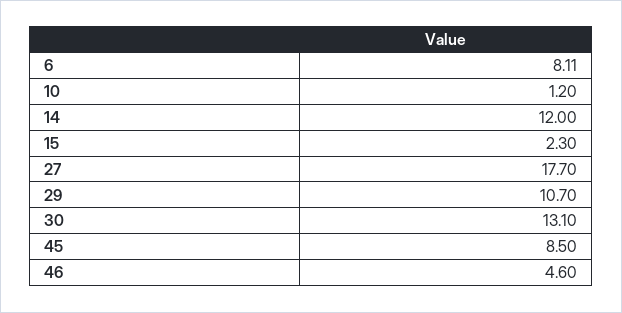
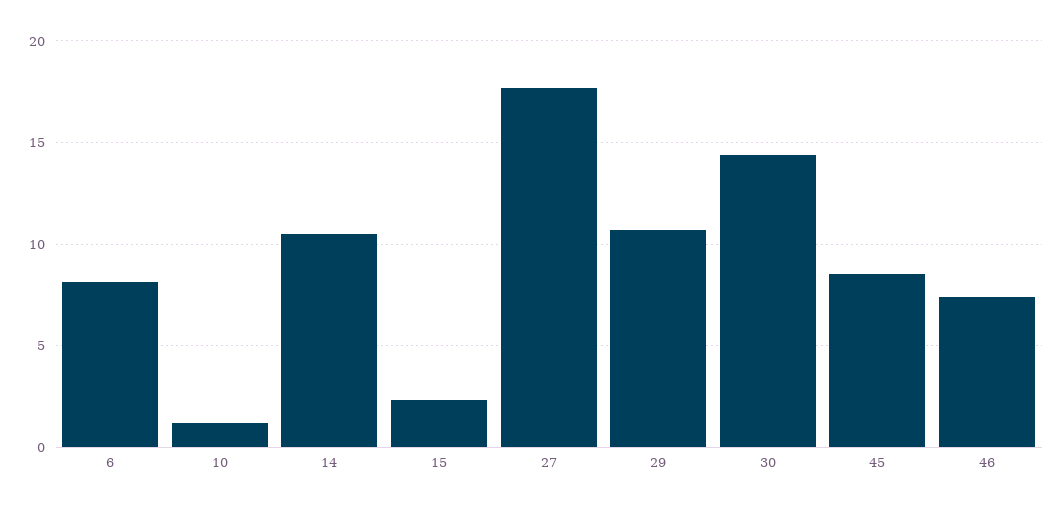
14: 12 -> 10.5
30: 13.1 -> 14.5
46: 4.6 -> 7.5

